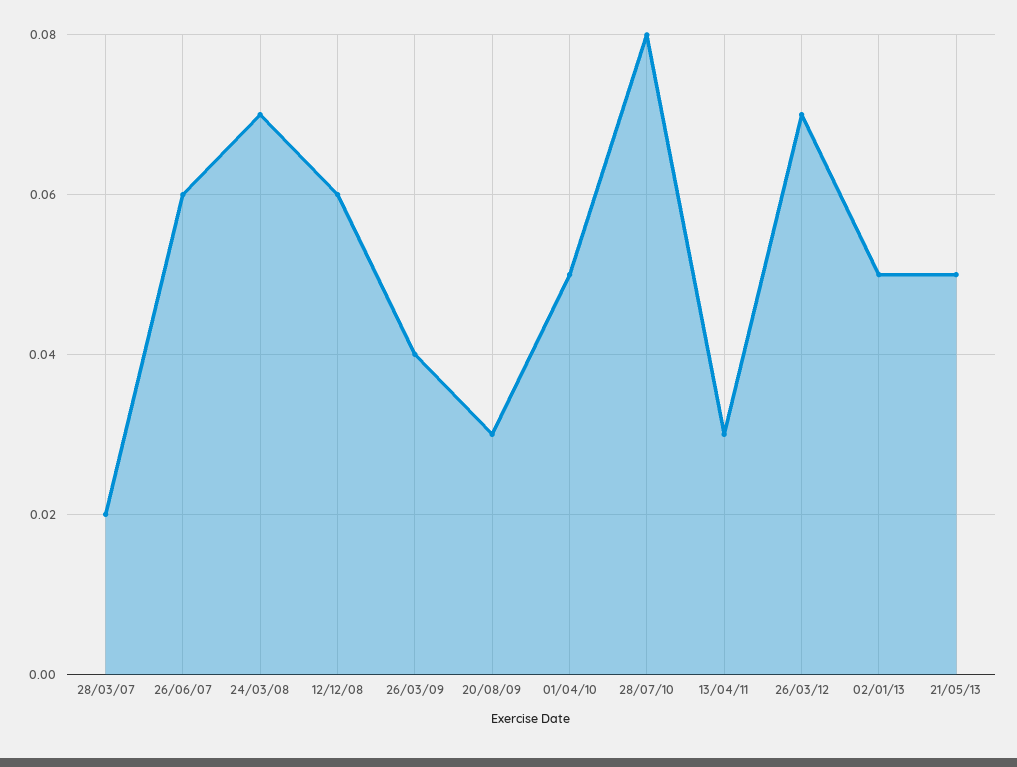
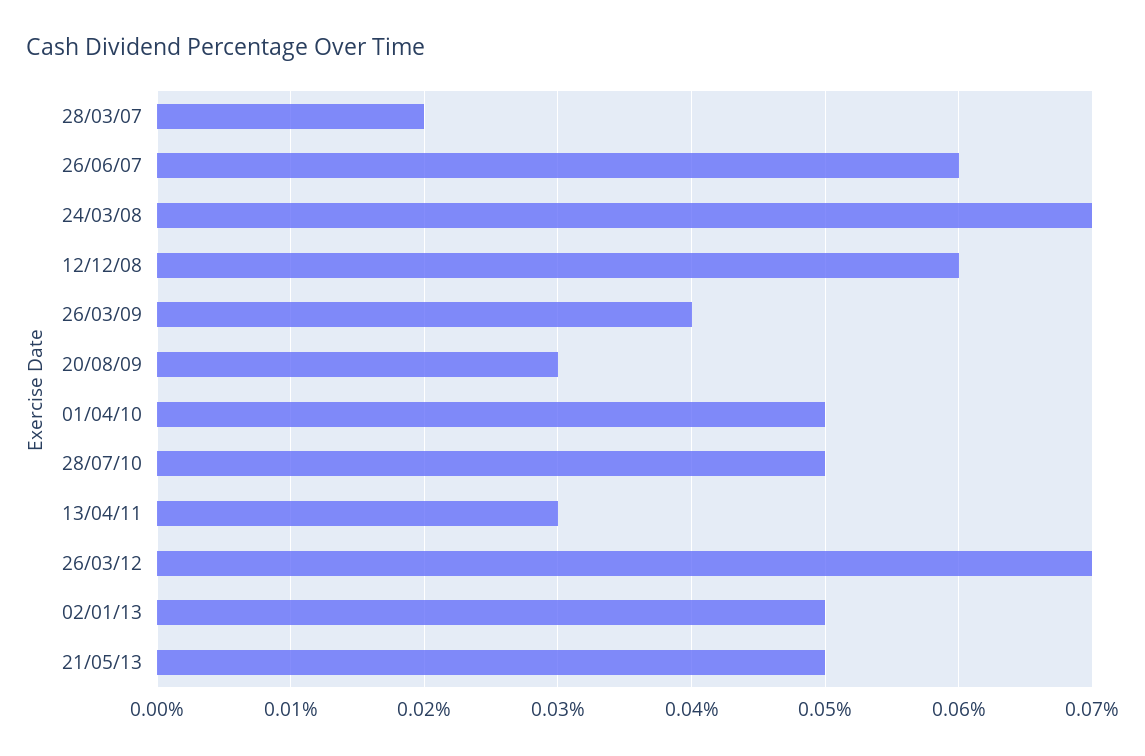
28/07/10: 0.08 -> 0.05

